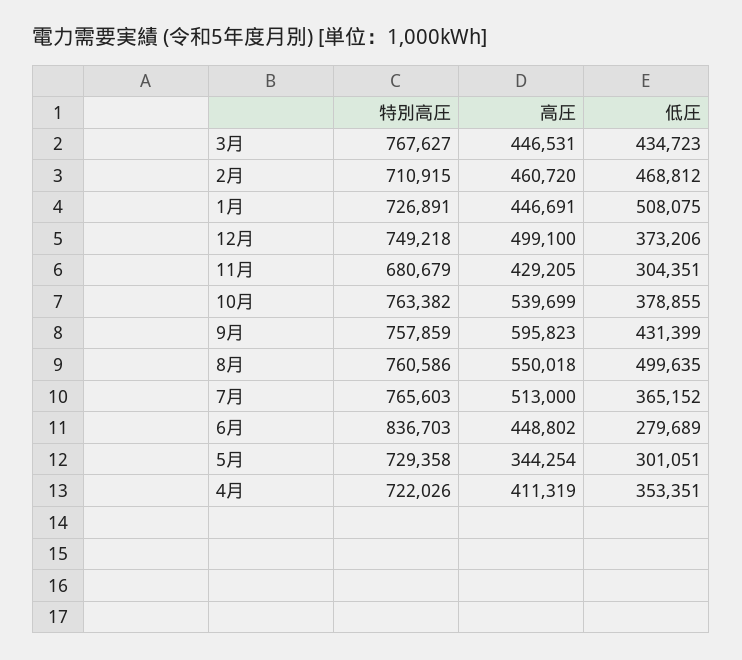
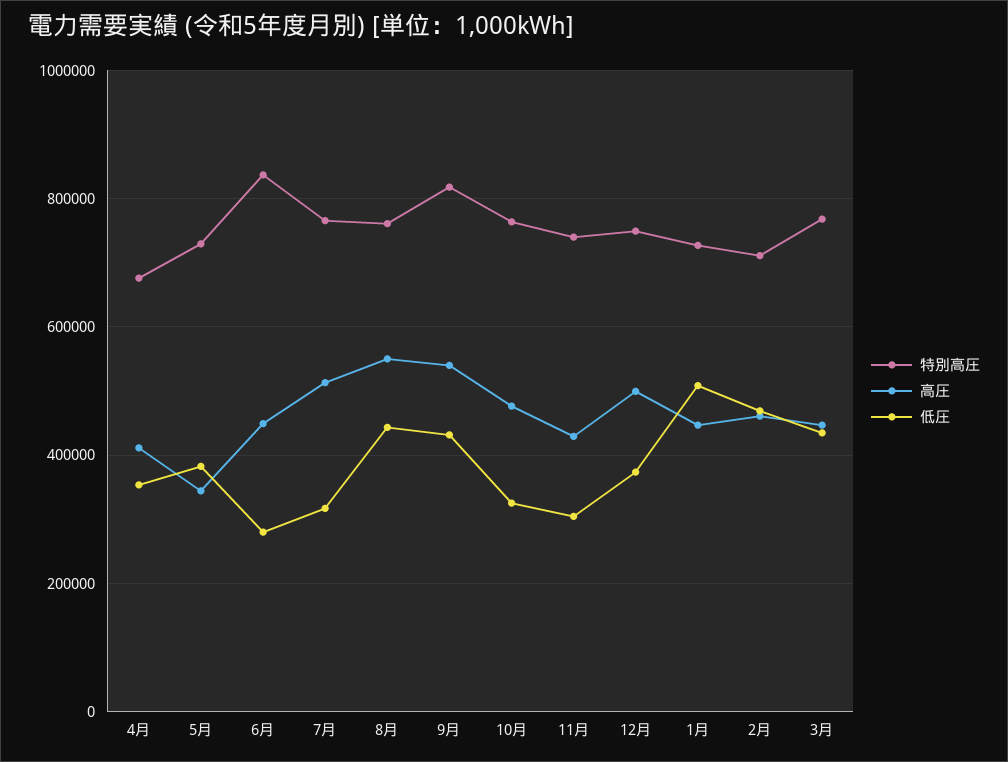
特別高圧, 11月: 680679 -> 740000
高圧, 10月: 539699 -> 480000
低圧, 10月: 378855 -> 320000
特別高圧, 9月: 757859 -> 820000
高圧, 9月: 595823 -> 540000
低圧, 8月: 499635 -> 440000
低圧, 7月: 365152 -> 320000
低圧, 5月: 301051 -> 380000
特別高圧, 4月: 722026 -> 680000

